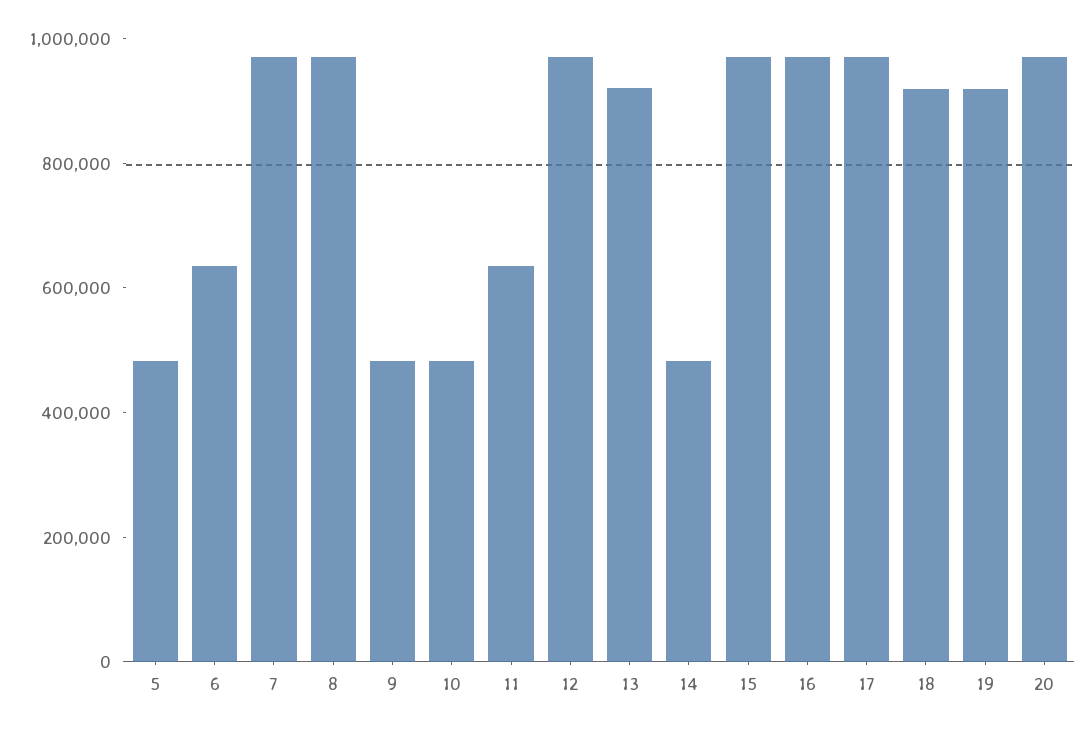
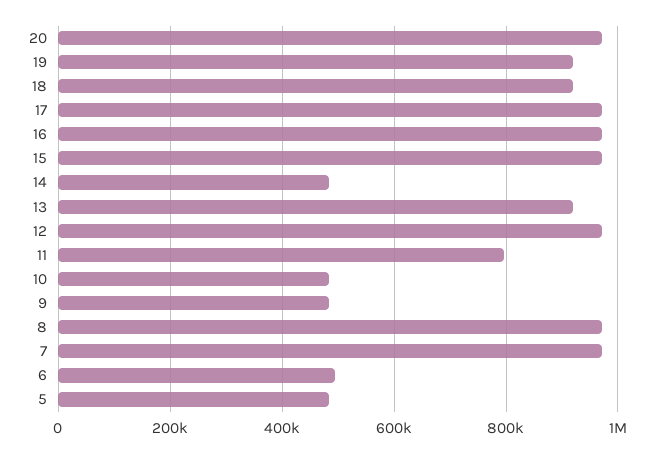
6: 650000 -> 500000
11: 650000 -> 800000

